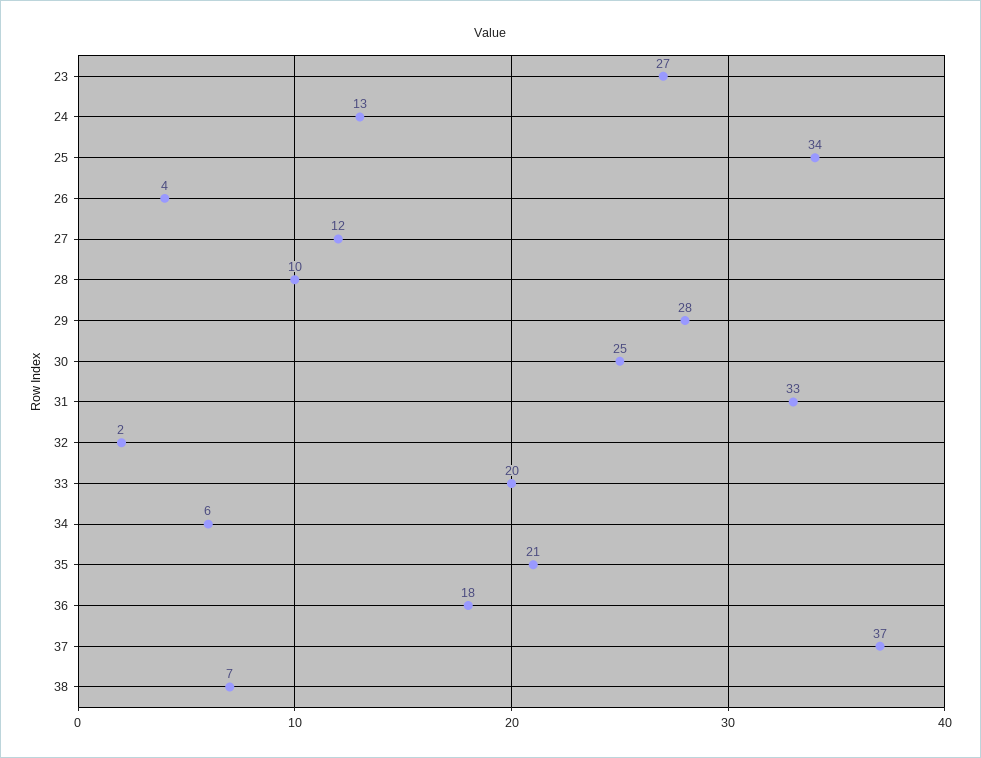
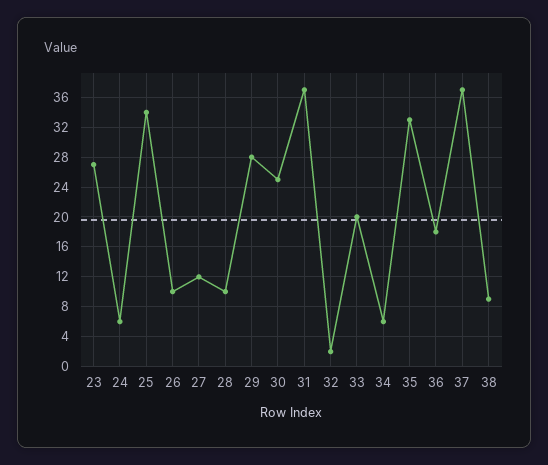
24: 13 -> 6
26: 4 -> 10
31: 33 -> 37
35: 21 -> 33
38: 7 -> 9

